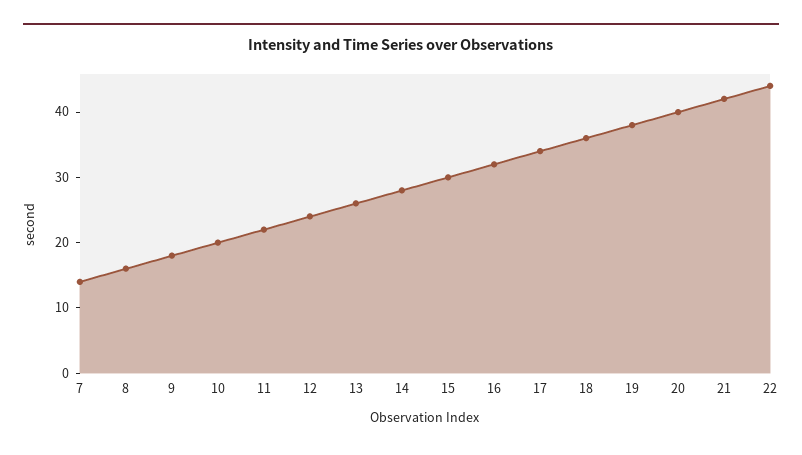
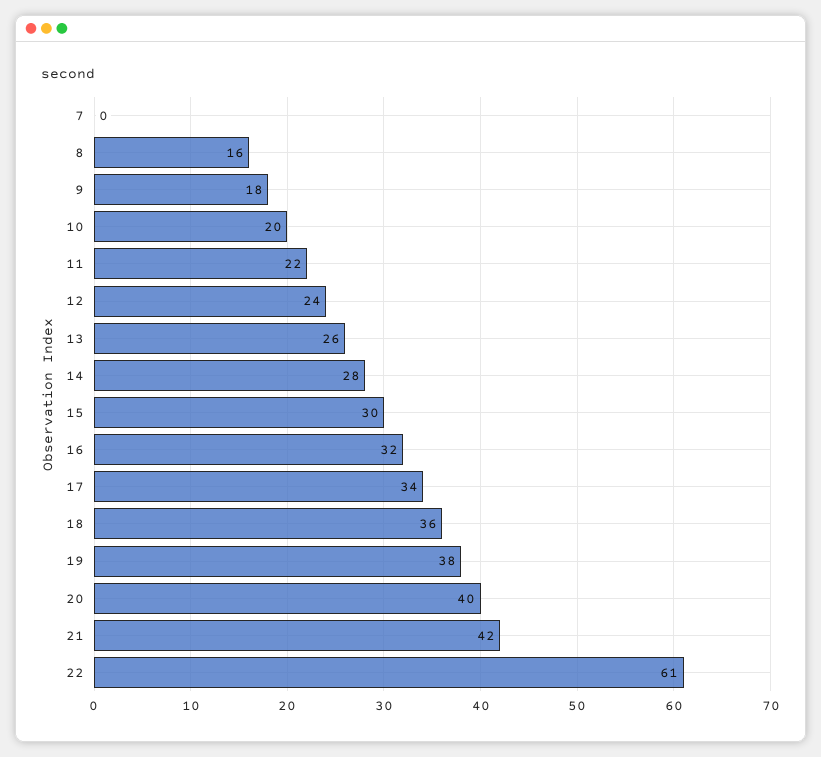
7: 15 -> 0
22: 45 -> 61

